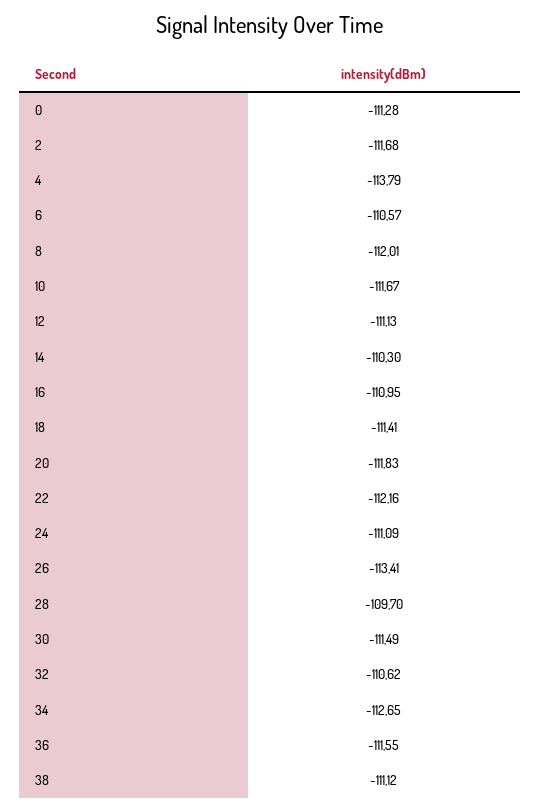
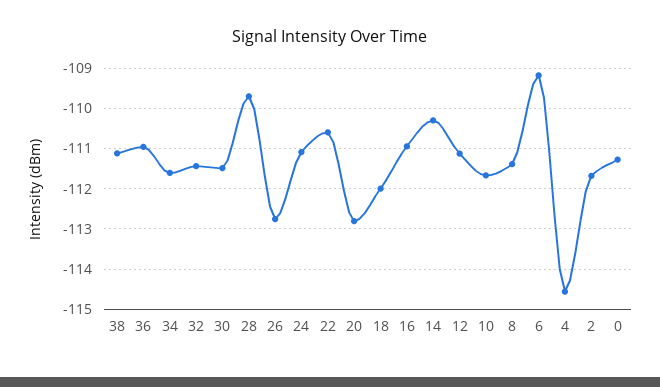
4: -113.79 -> -114.6
6: -110.57 -> -109.2
8: -112.01 -> -111.4
18: -111.41 -> -112
20: -111.83 -> -112.8
22: -112.16 -> -110.6
26: -113.41 -> -112.8
32: -110.62 -> -111.4
34: -112.65 -> -111.6
36: -111.55 -> -111

